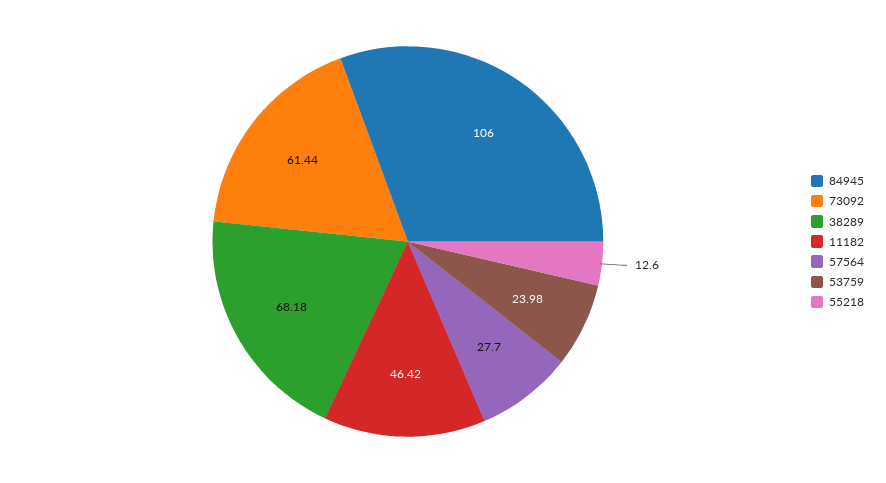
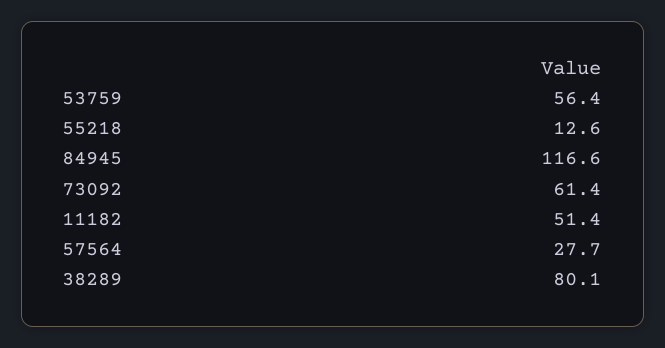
84945: 106 -> 116.6
38289: 68.18 -> 80.1
11182: 46.42 -> 51.4
53759: 23.98 -> 56.4

